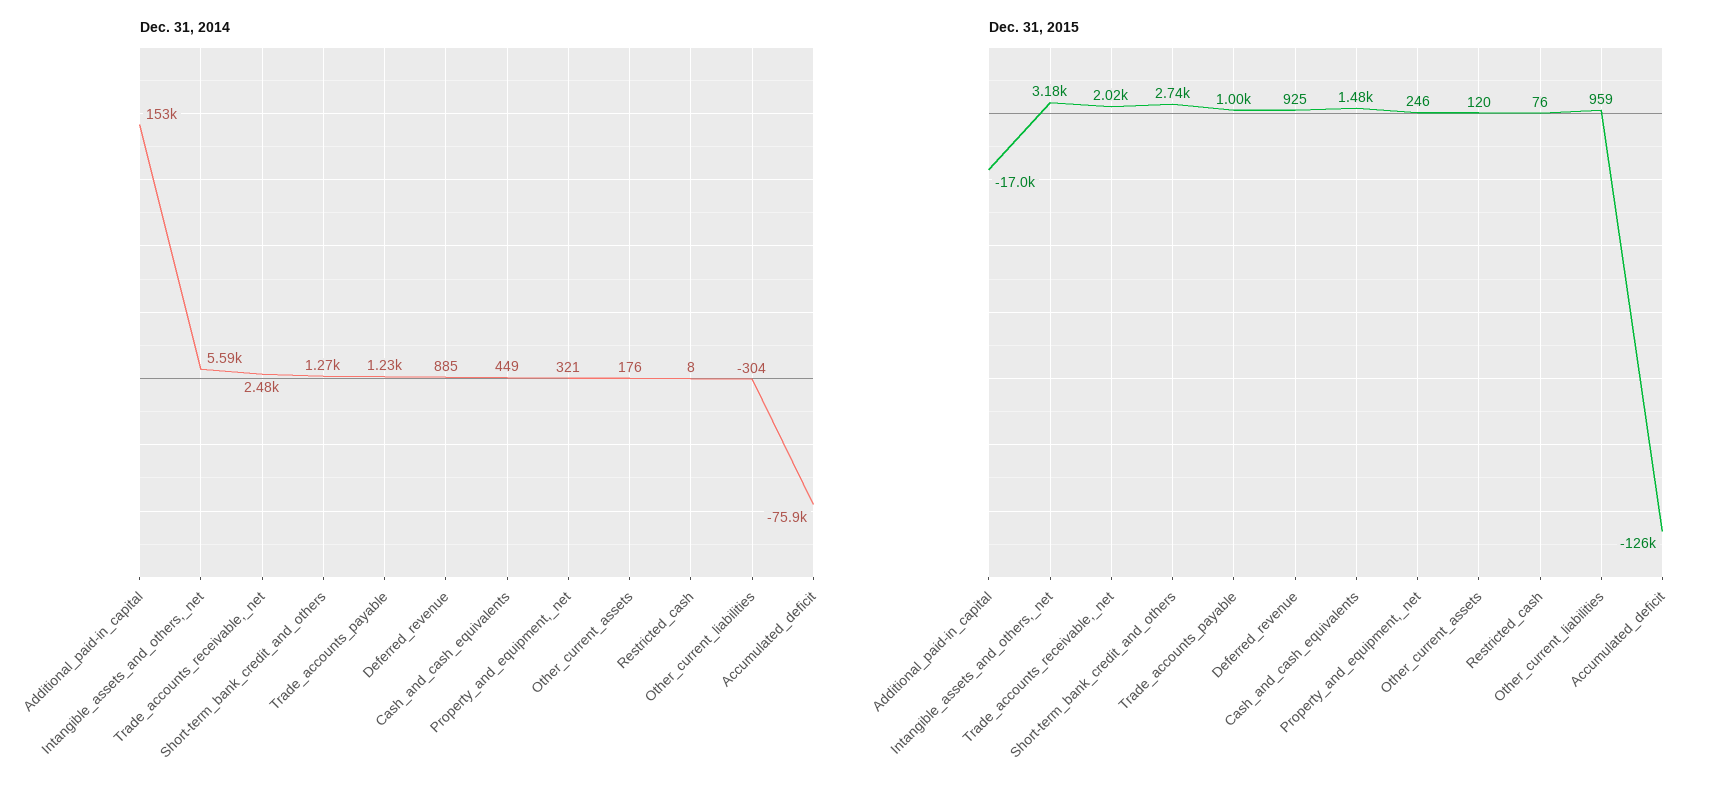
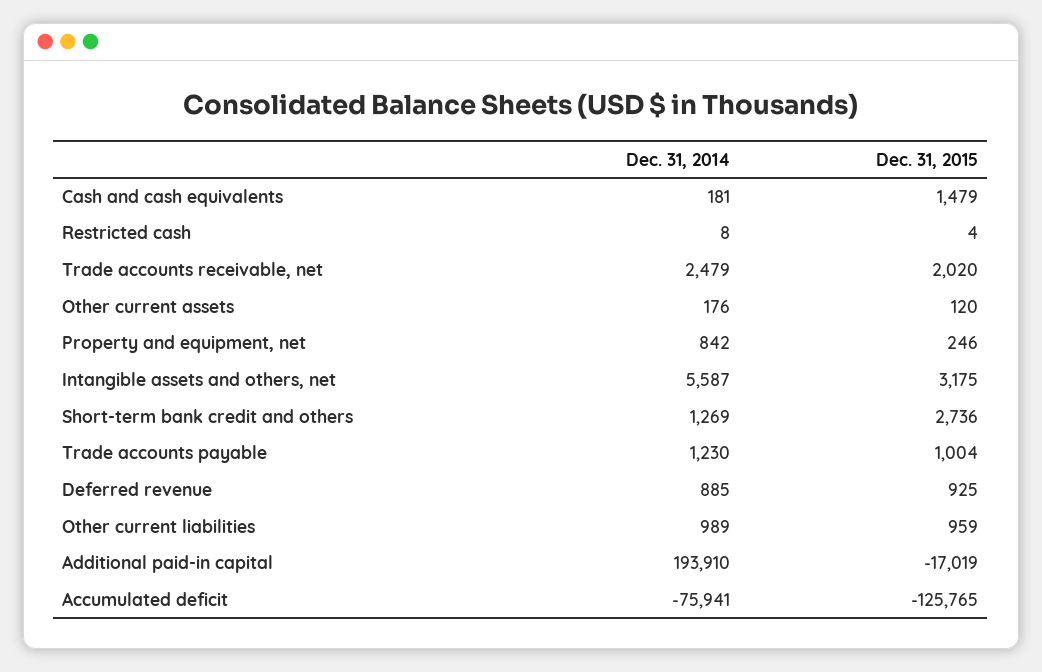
Dec. 31, 2014, Additional_paid-in_capital: 153000 -> 193910
Dec. 31, 2014, Cash_and_cash_equivalents: 449 -> 181
Dec. 31, 2014, Property_and_equipment,_net: 321 -> 842
Dec. 31, 2014, Other_current_liabilities: -304 -> 989
Dec. 31, 2015, Restricted_cash: 76 -> 4

